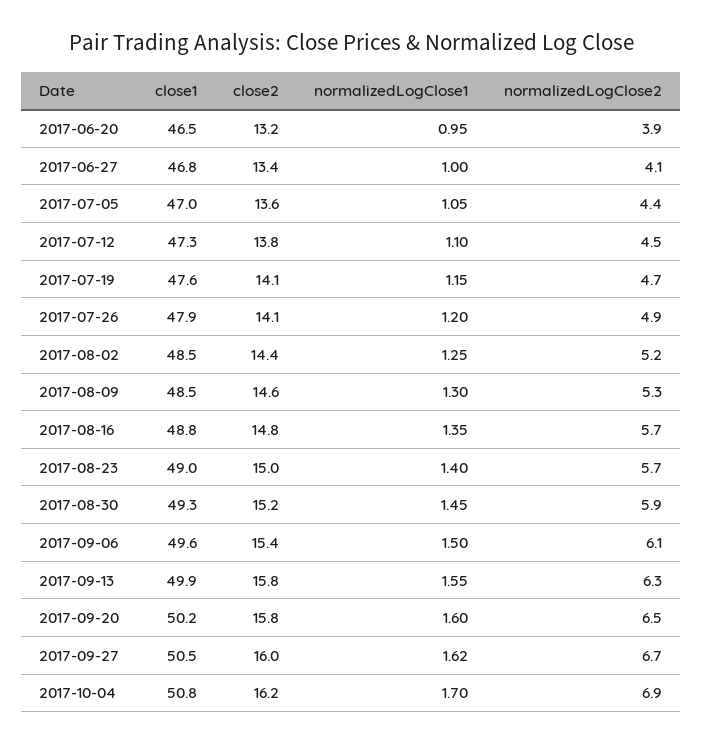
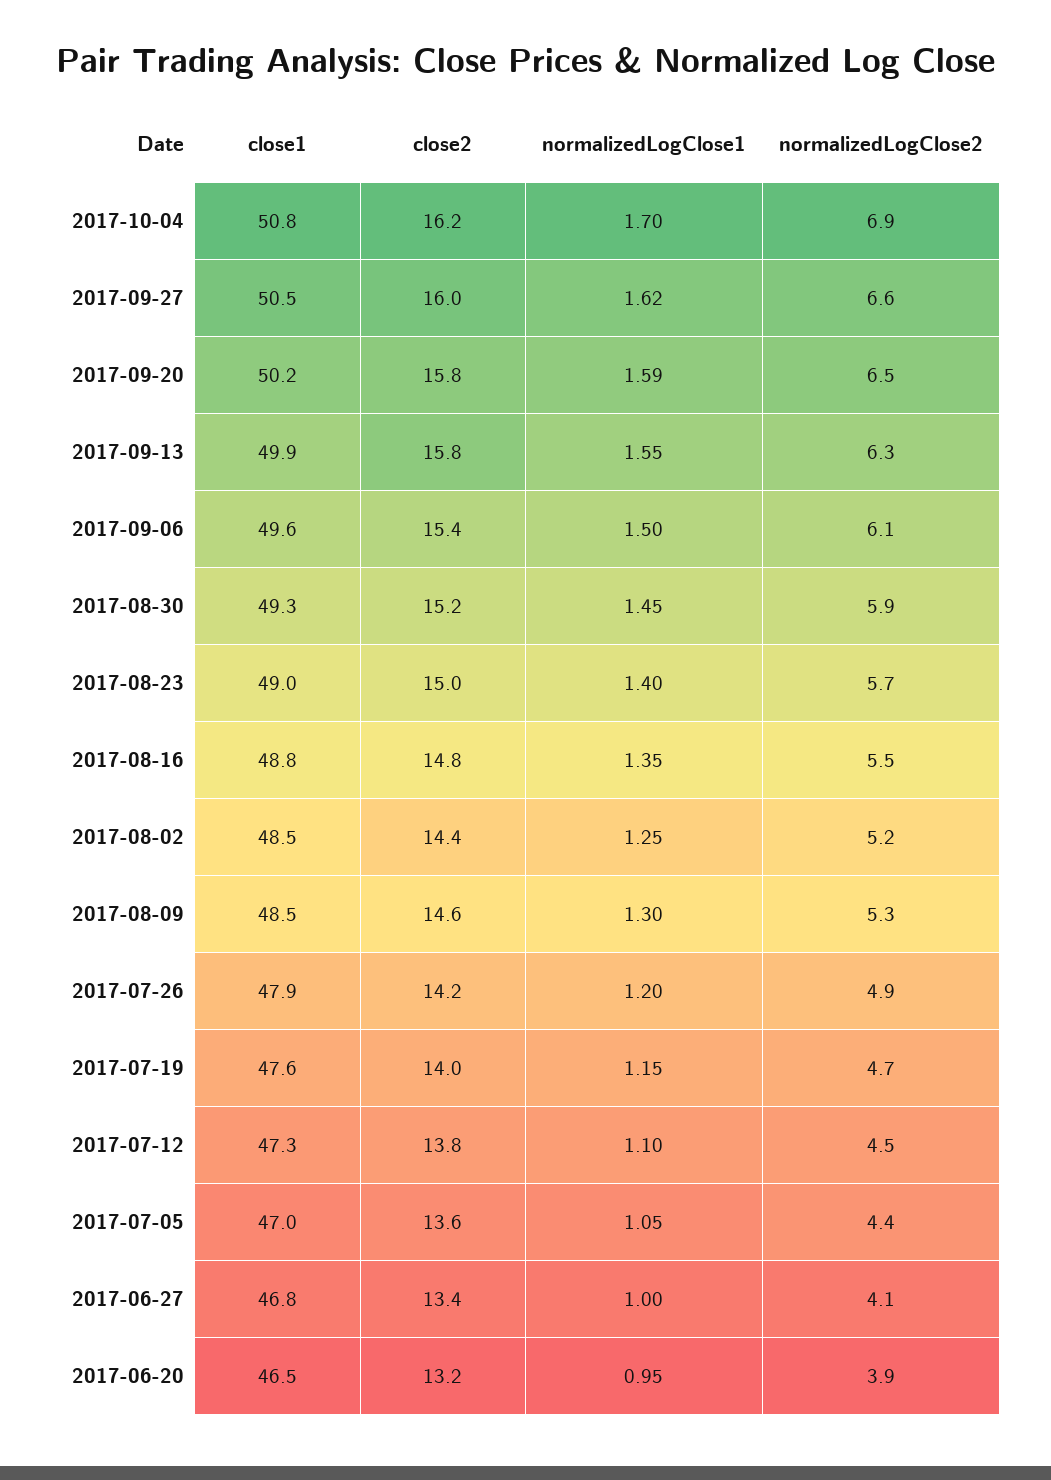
close2, 2017-07-19: 14.1 -> 14
close2, 2017-07-26: 14.1 -> 14.2
normalizedLogClose2, 2017-08-16: 5.7 -> 5.5
normalizedLogClose1, 2017-09-20: 1.6 -> 1.59
normalizedLogClose2, 2017-09-27: 6.7 -> 6.6

